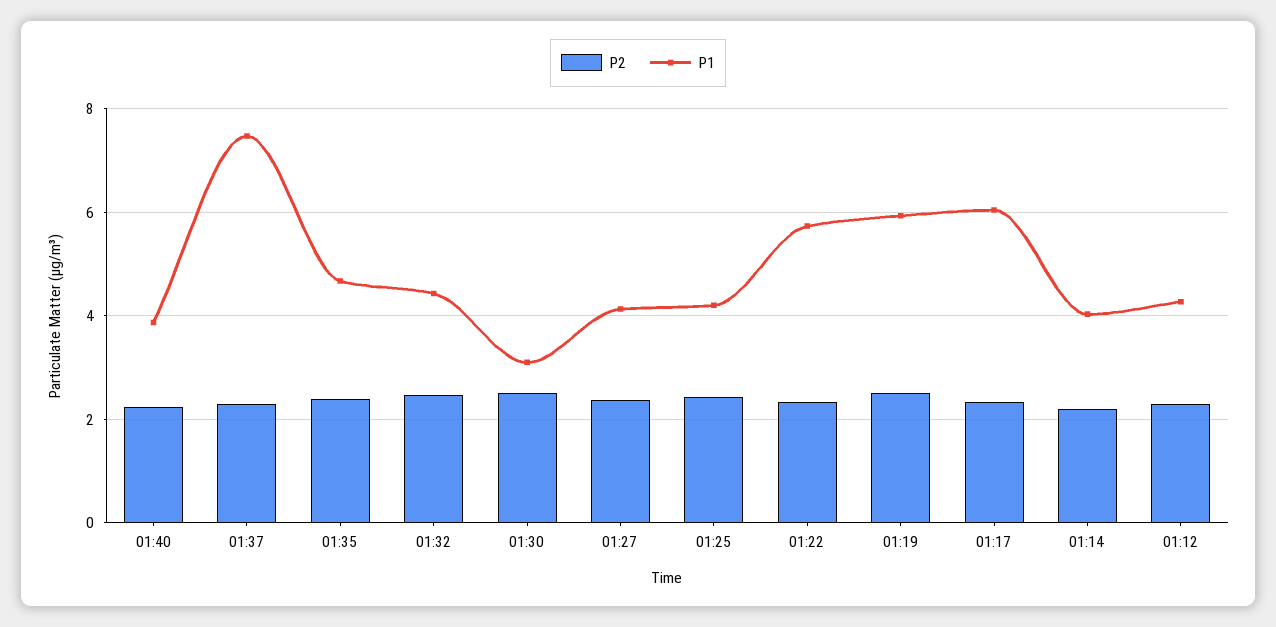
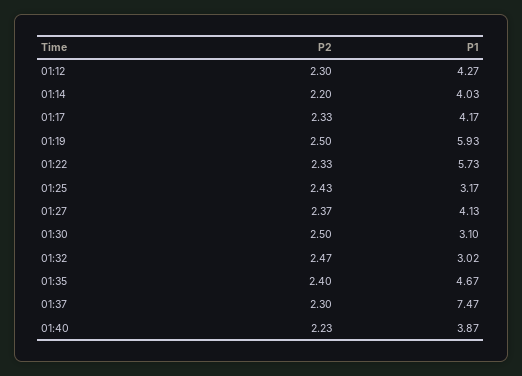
P1, 01:32: 4.4 -> 3.02
P1, 01:25: 4.2 -> 3.17
P1, 01:17: 6 -> 4.17

